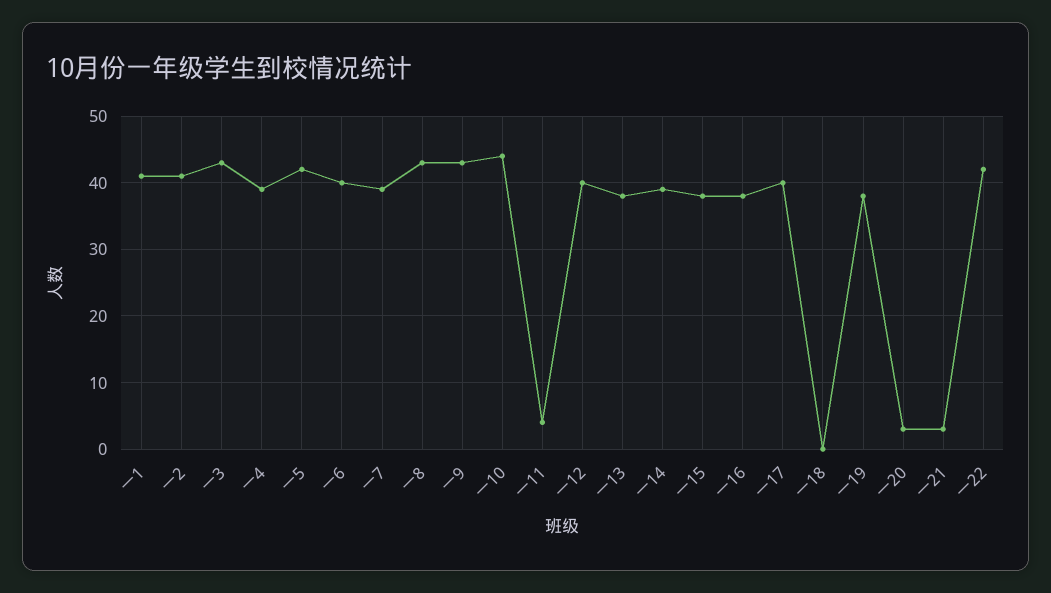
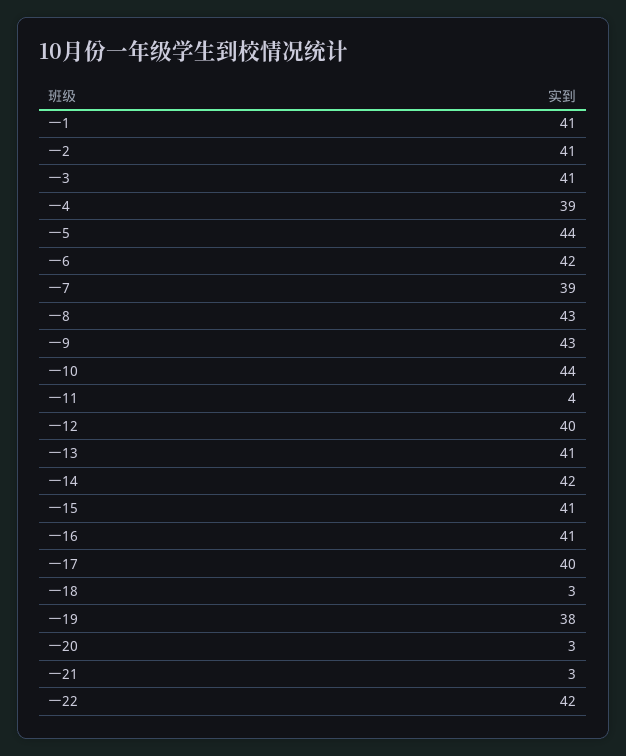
一3: 43 -> 41
一5: 42 -> 44
一6: 40 -> 42
一13: 38 -> 41
一14: 39 -> 42
一15: 38 -> 41
一16: 38 -> 41
一18: 0 -> 3

